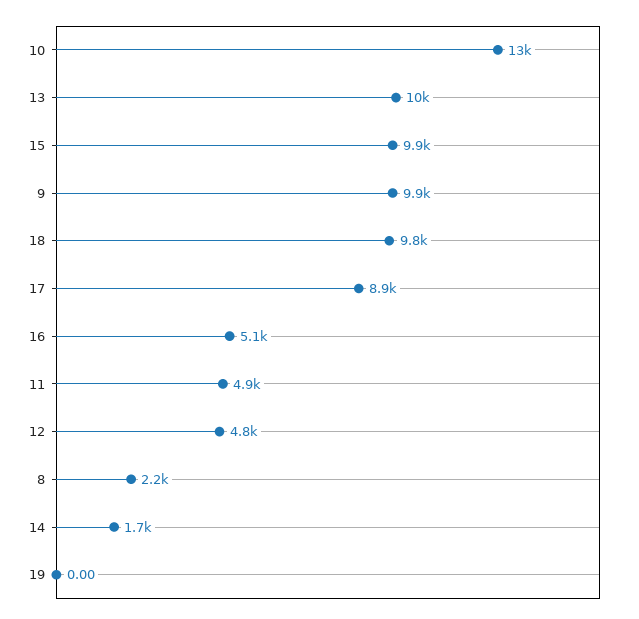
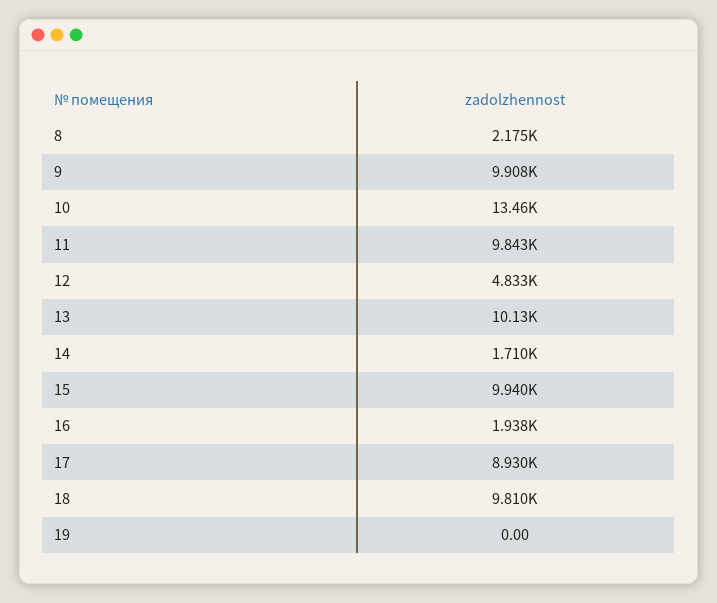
16: 5100 -> 1938
11: 4900 -> 9843

